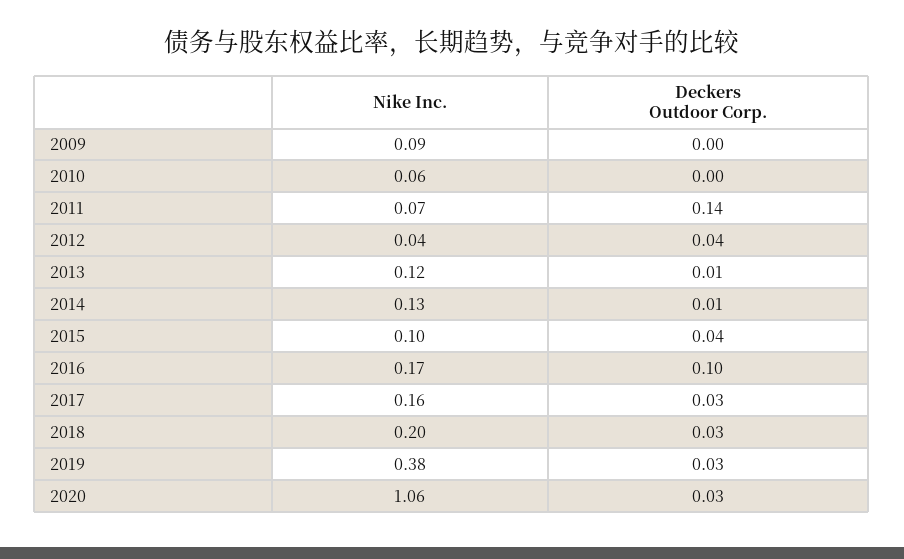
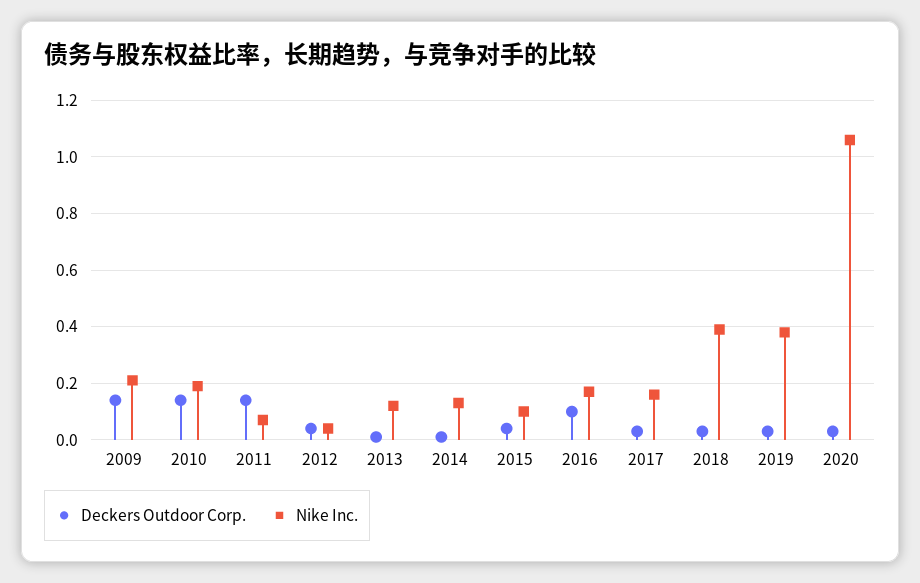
Nike Inc., 2009: 0.09 -> 0.2
Deckers Outdoor Corp., 2009: 0 -> 0.15
Nike Inc., 2010: 0.06 -> 0.2
Deckers Outdoor Corp., 2010: 0 -> 0.15
Nike Inc., 2018: 0.2 -> 0.4

